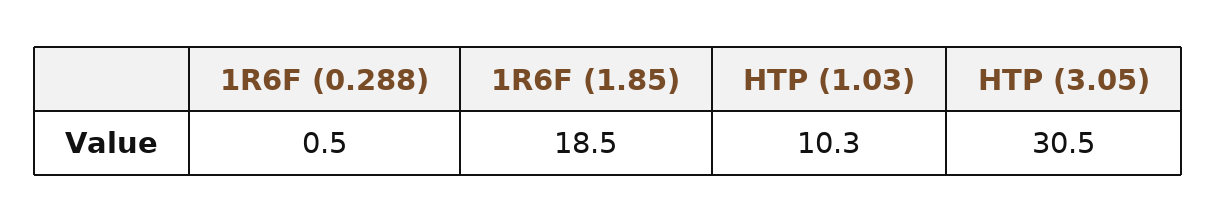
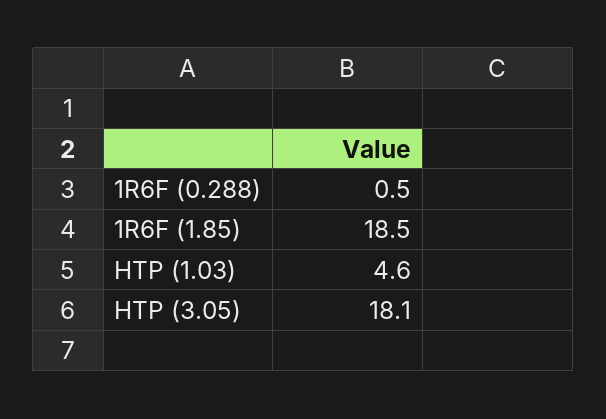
HTP (1.03): 10.3 -> 4.6
HTP (3.05): 30.5 -> 18.1

